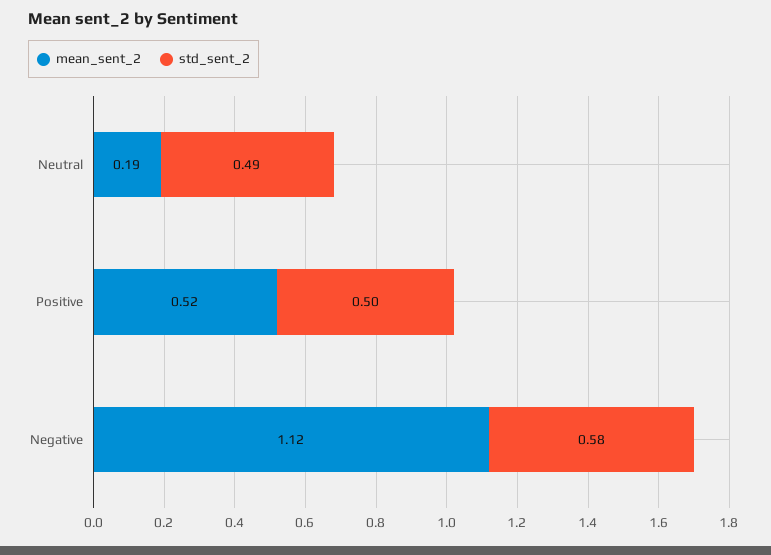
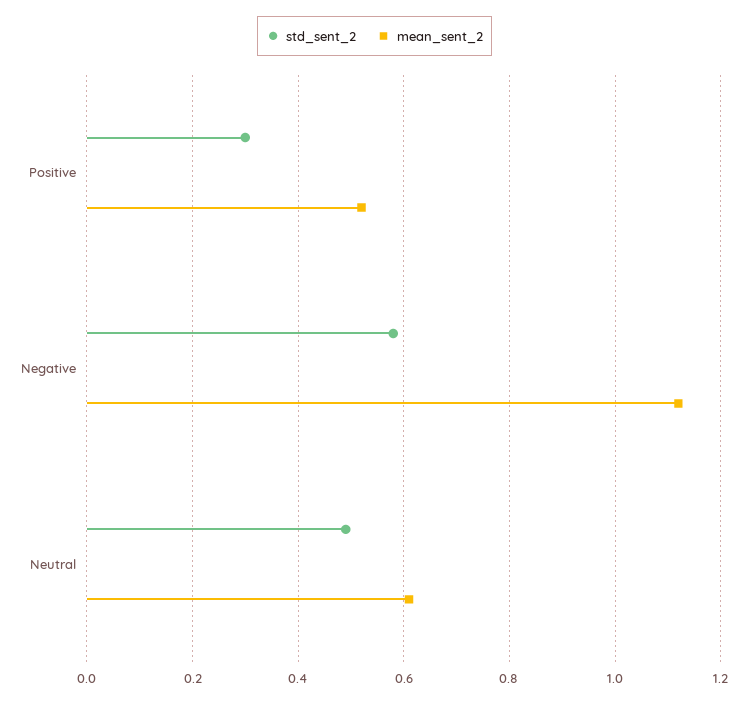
mean_sent_2, Neutral: 0.19 -> 0.6
std_sent_2, Positive: 0.5 -> 0.3

